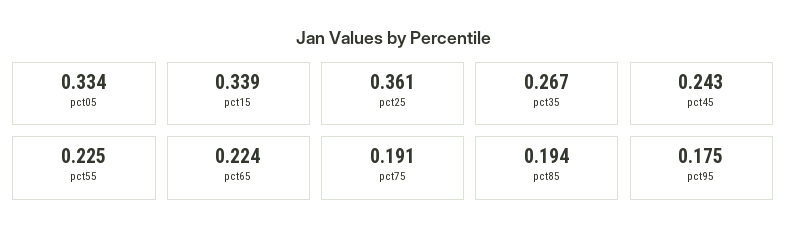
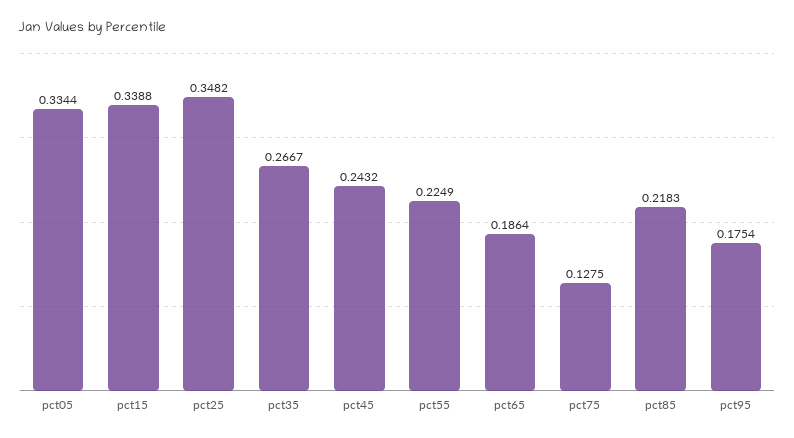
pct25: 0.361 -> 0.3482
pct65: 0.224 -> 0.1864
pct75: 0.191 -> 0.1275
pct85: 0.194 -> 0.2183

